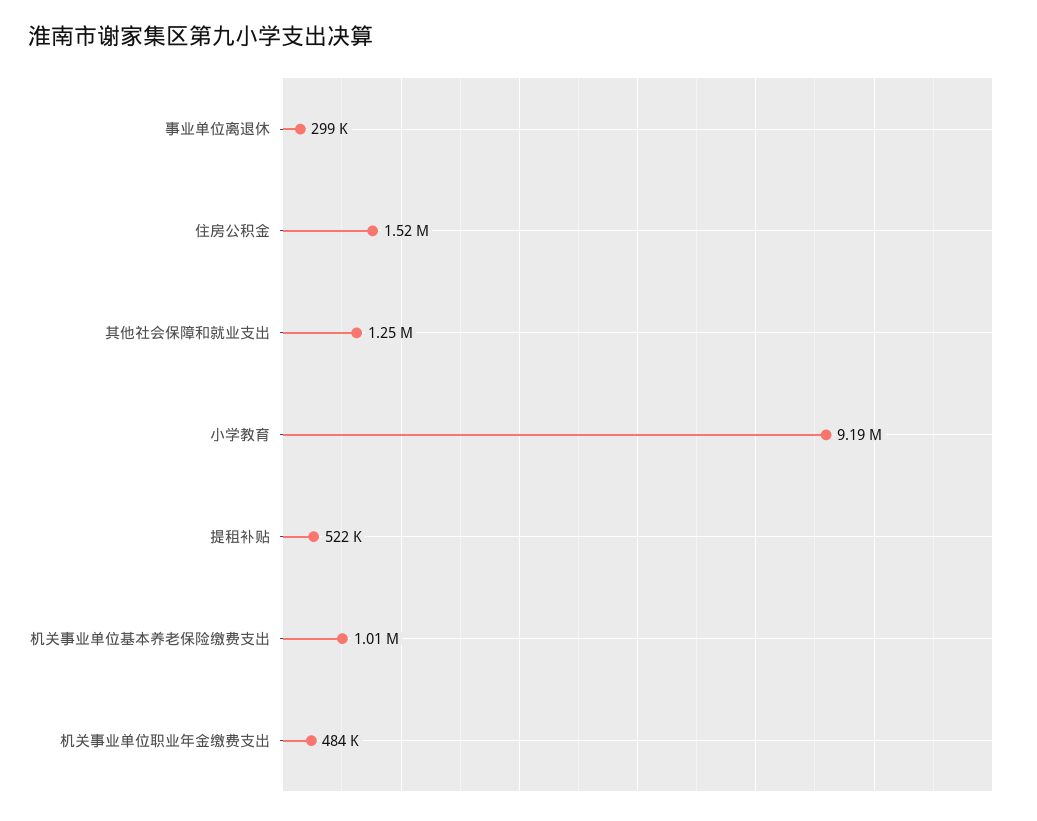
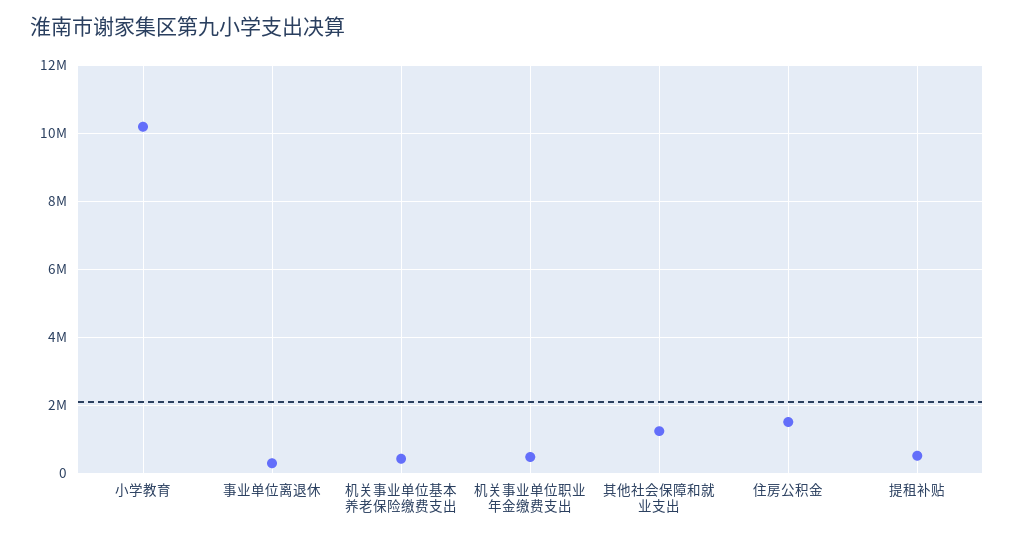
小学教育: 9190000 -> 10200000
机关事业单位基本养老保险缴费支出: 1010000 -> 400000

